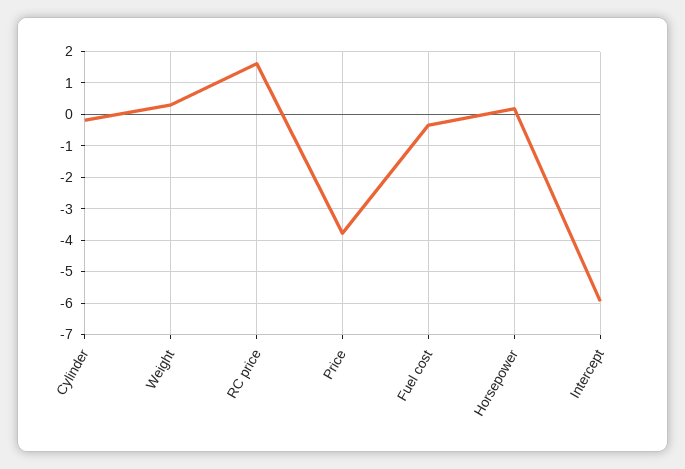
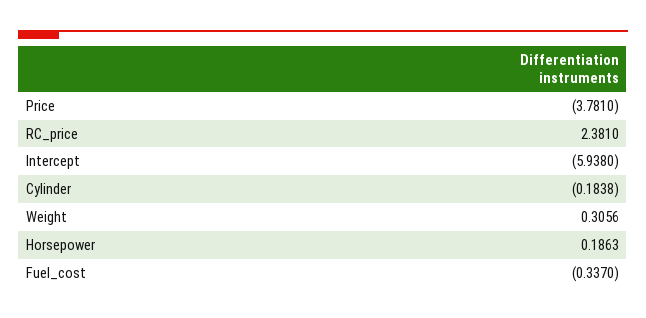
RC price: 1.6 -> 2.381

